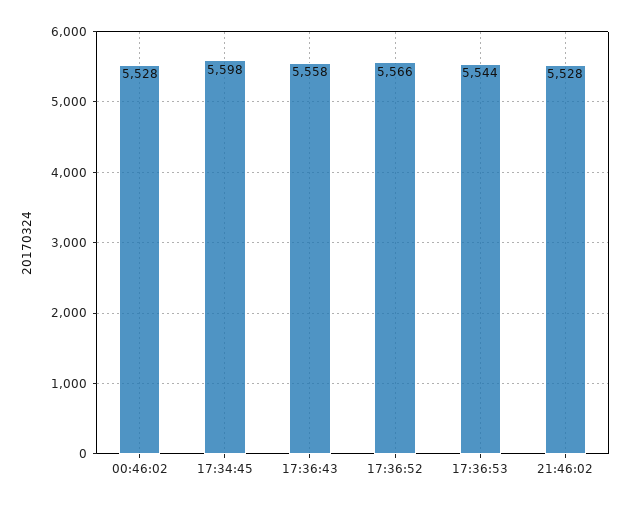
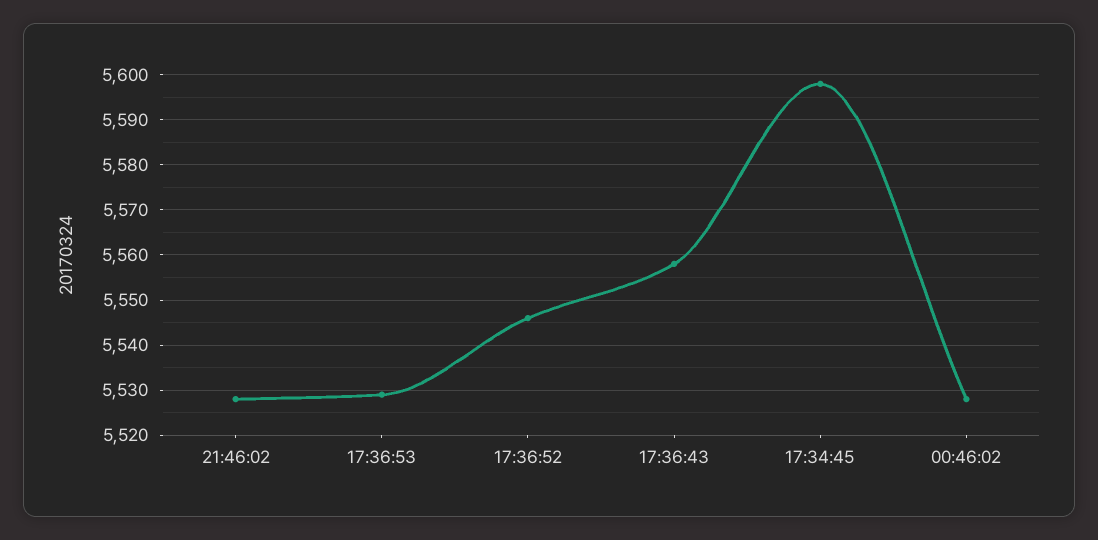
17:36:52: 5566 -> 5545
17:36:53: 5544 -> 5530

